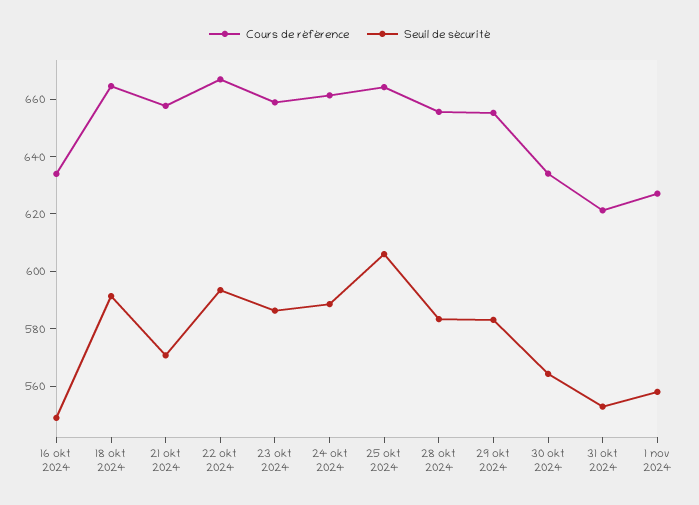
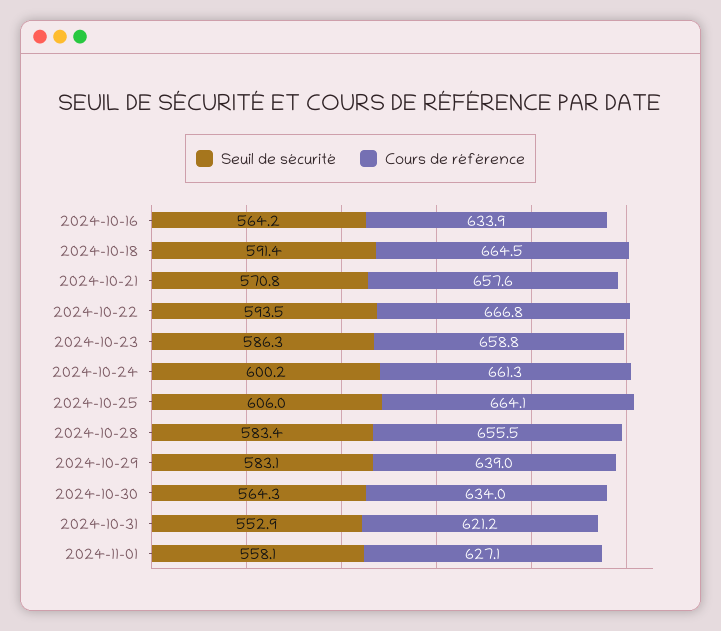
Seuil de sécurité, 16 okt 2024: 550 -> 564.2
Seuil de sécurité, 24 okt 2024: 590 -> 600.2
Cours de référence, 29 okt 2024: 655 -> 639

